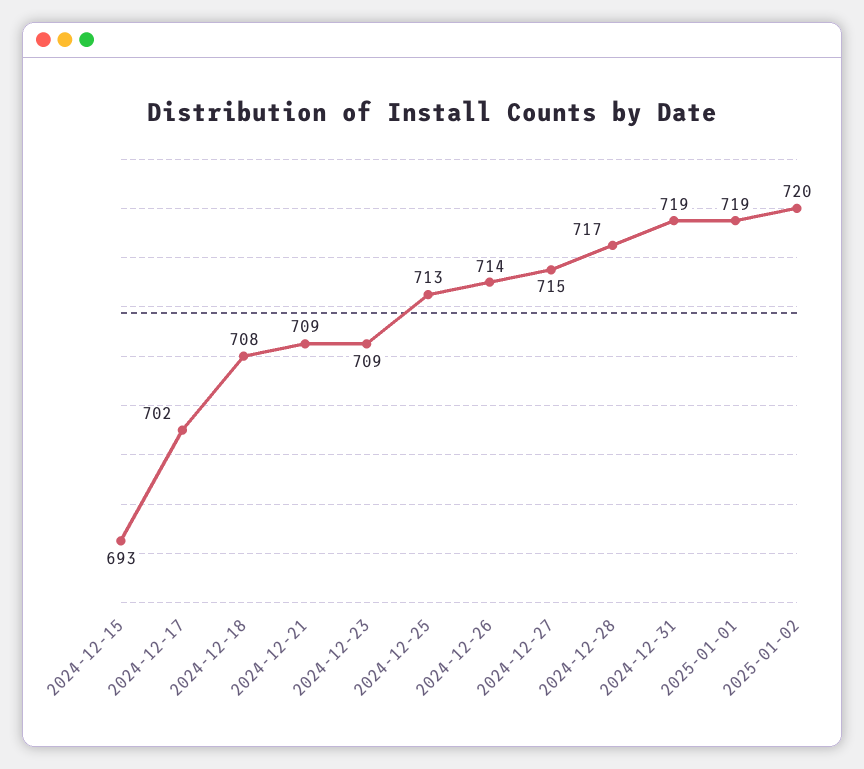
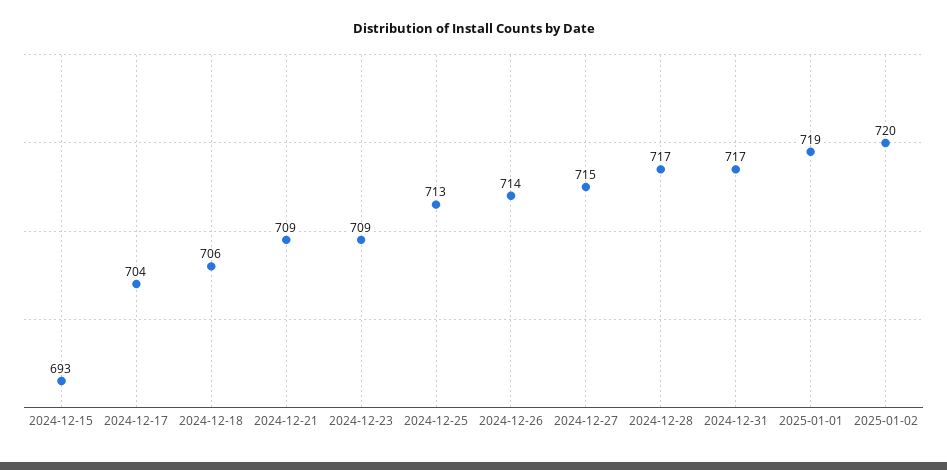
2024-12-17: 702 -> 704
2024-12-18: 708 -> 706
2024-12-31: 719 -> 717

